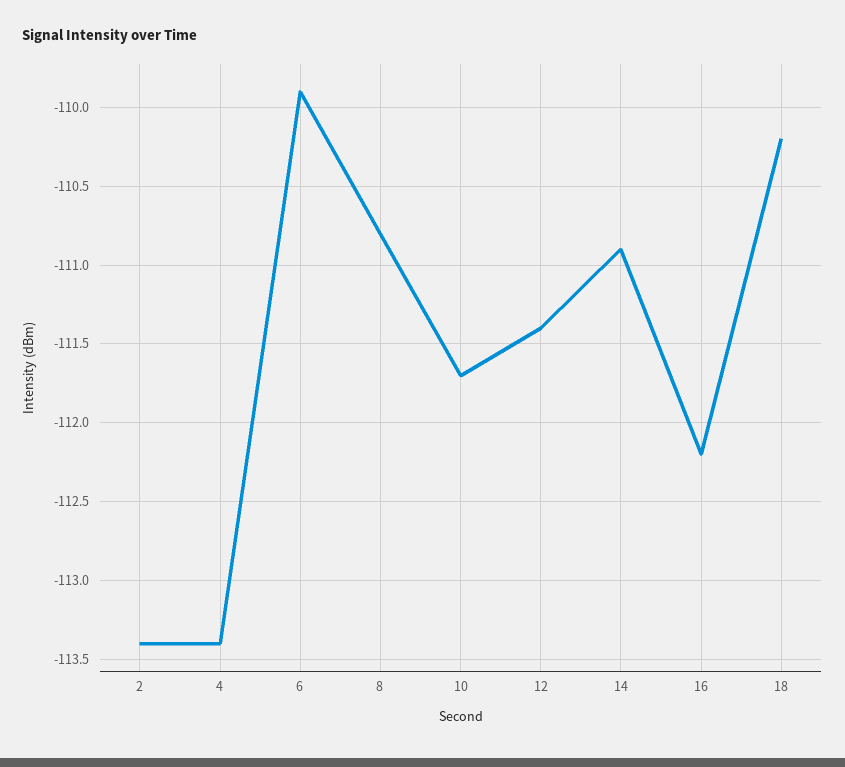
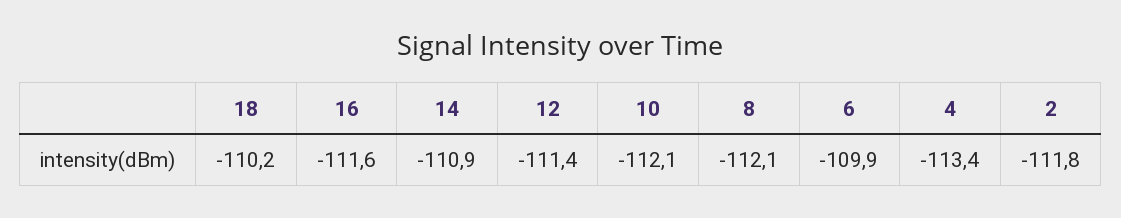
2: -113.4 -> -111.8
8: -110.8 -> -112.1
10: -111.7 -> -112.1
16: -112.2 -> -111.6

